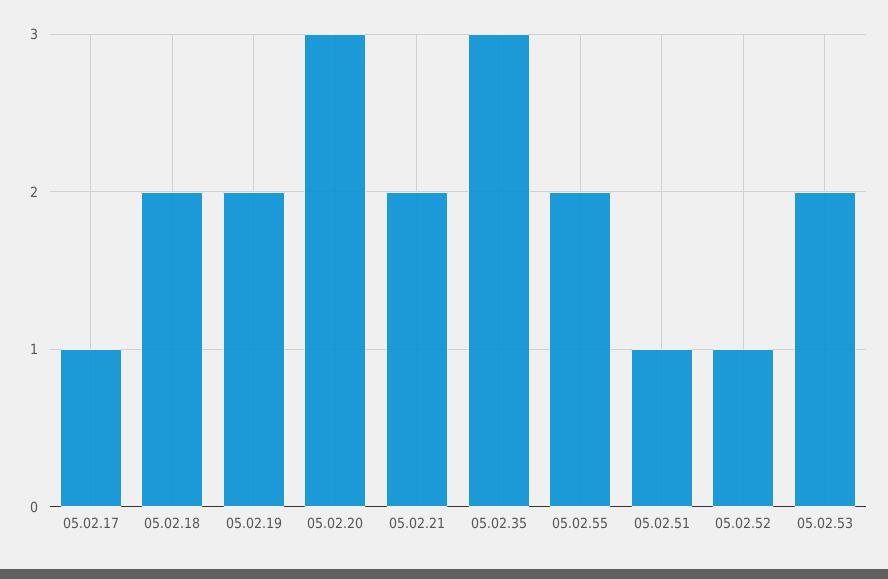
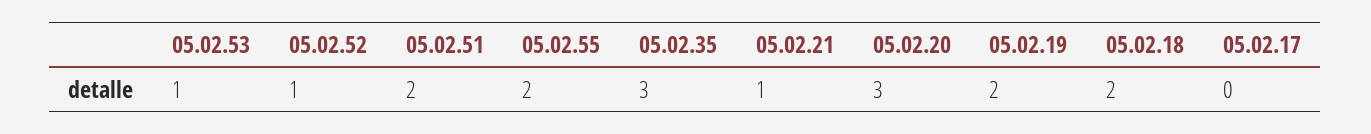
05.02.17: 1 -> 0
05.02.21: 2 -> 1
05.02.51: 1 -> 2
05.02.53: 2 -> 1

